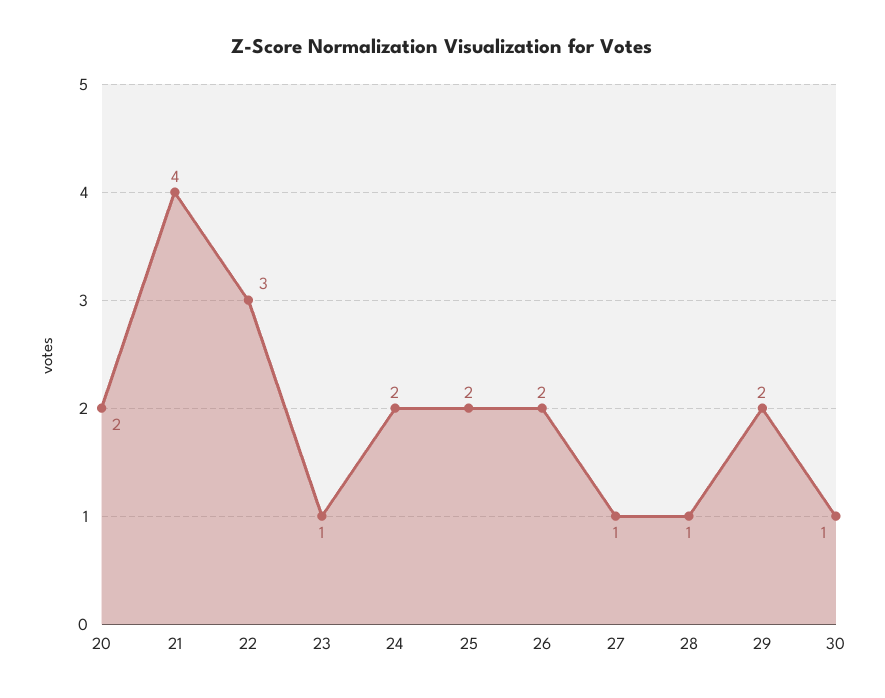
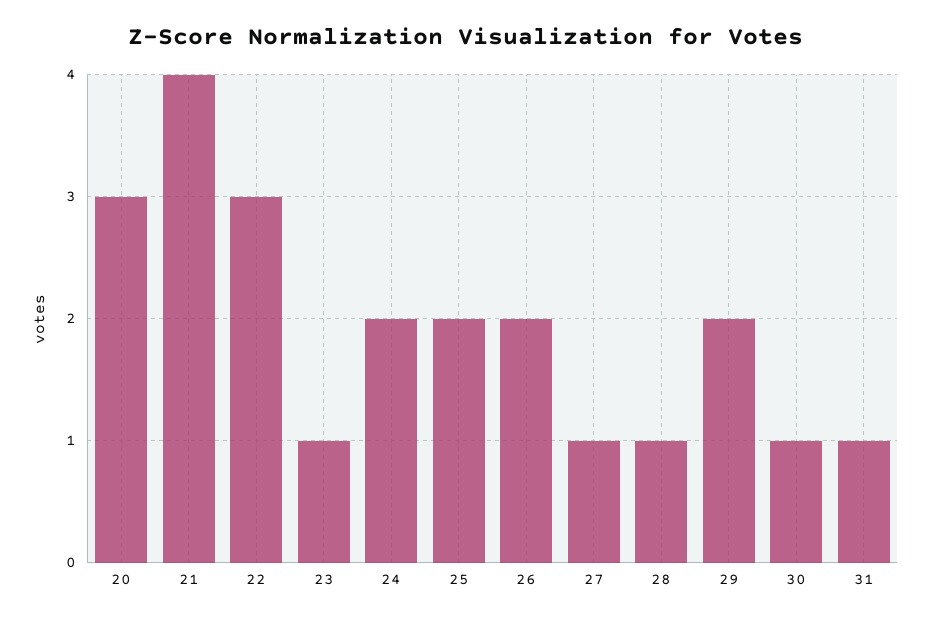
20: 2 -> 3
31: none -> 1

